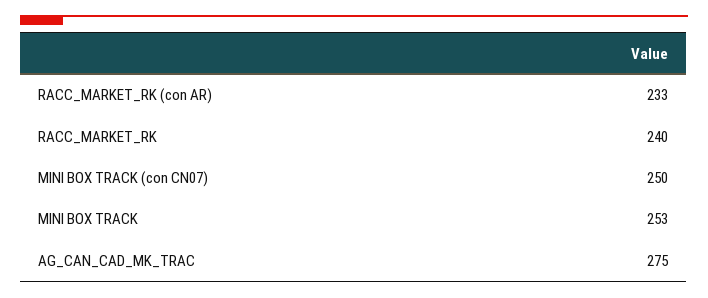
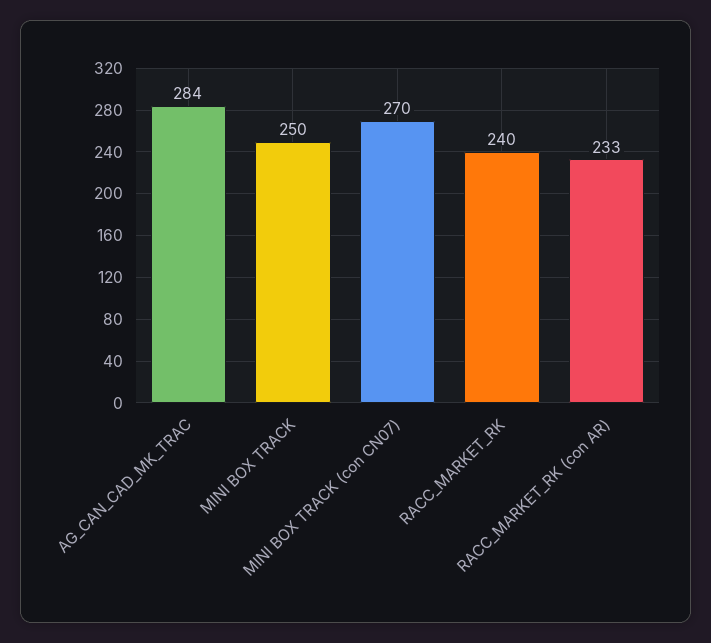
MINI BOX TRACK (con CN07): 250 -> 270
MINI BOX TRACK: 253 -> 250
AG_CAN_CAD_MK_TRAC: 275 -> 284

